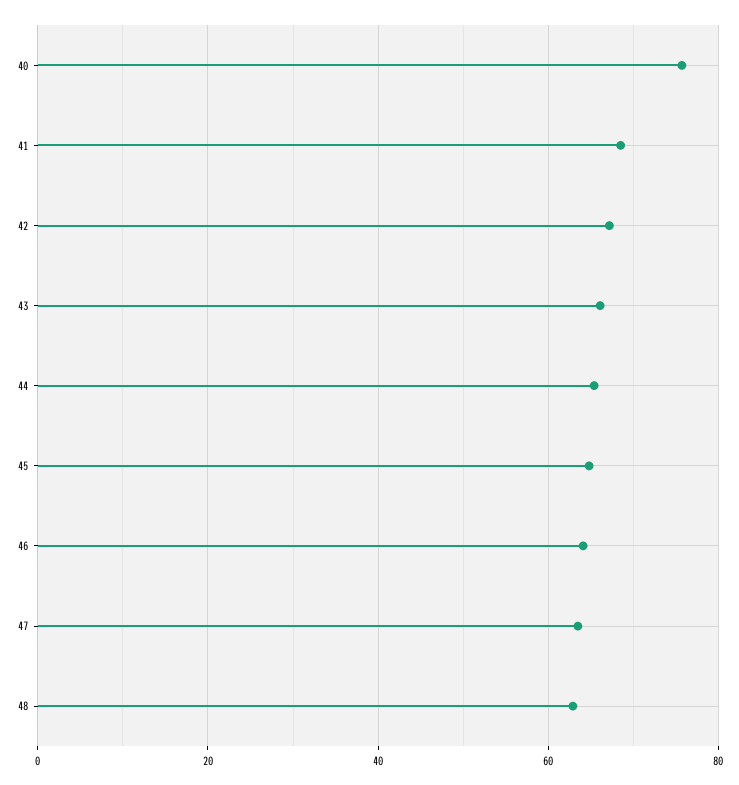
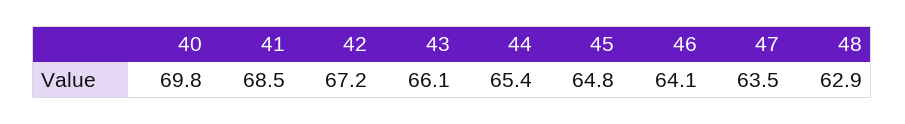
40: 76 -> 69.8

